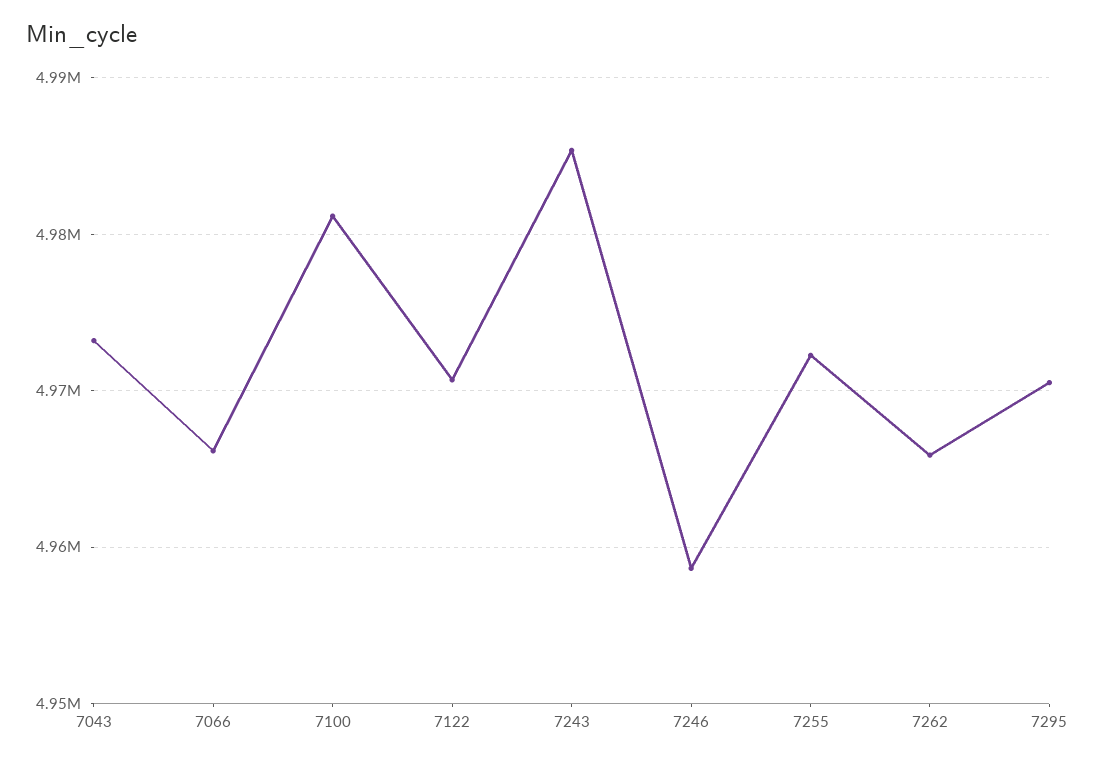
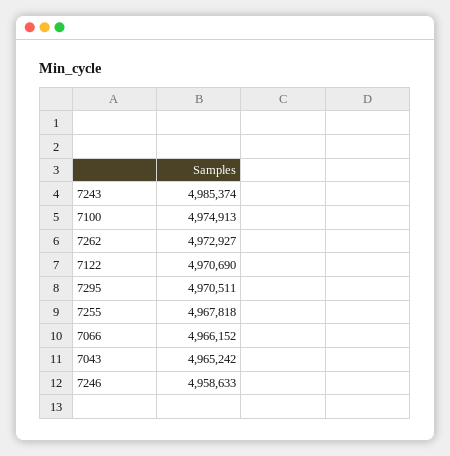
7043: 4973000 -> 4965242
7100: 4981000 -> 4974913
7255: 4972000 -> 4967818
7262: 4966000 -> 4972927

